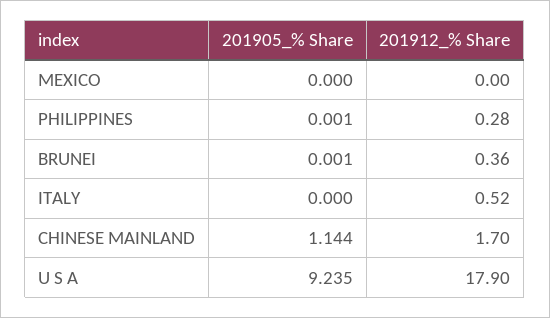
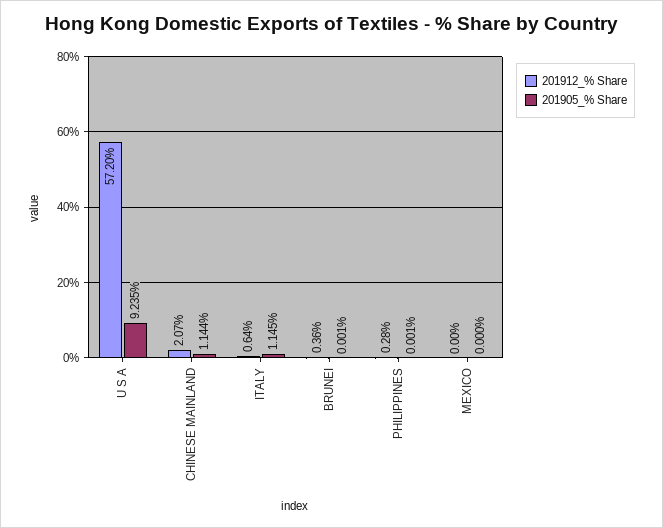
201905_% Share, ITALY: 0 -> 1.145
201912_% Share, ITALY: 0.52 -> 0.64
201912_% Share, CHINESE MAINLAND: 1.7 -> 2.07
201912_% Share, U S A: 17.9 -> 57.2

